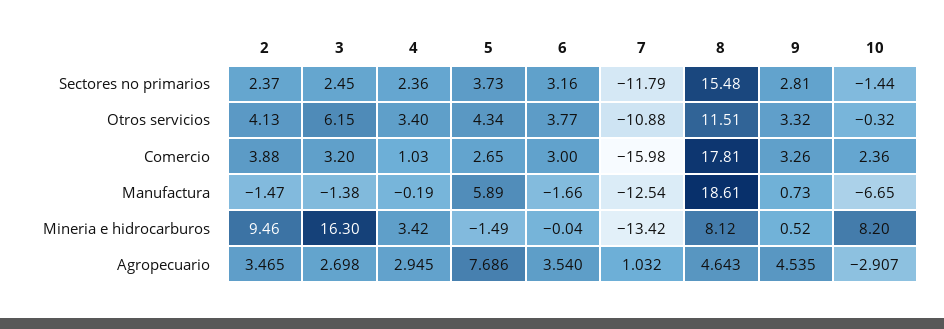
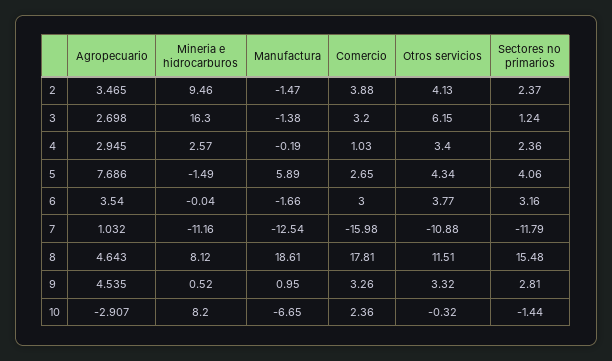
3, Sectores no primarios: 2.45 -> 1.24
5, Sectores no primarios: 3.73 -> 4.06
9, Manufactura: 0.73 -> 0.95
4, Mineria e hidrocarburos: 3.42 -> 2.57
7, Mineria e hidrocarburos: -13.42 -> -11.16

